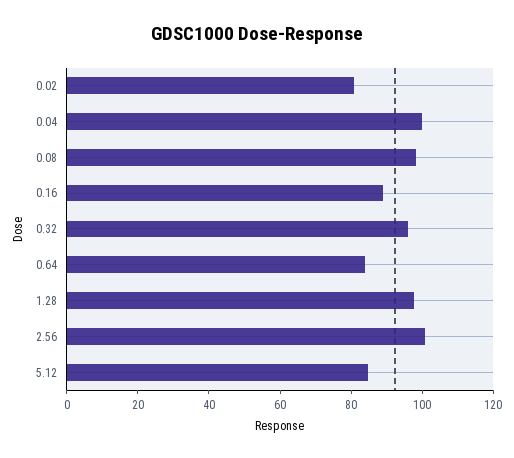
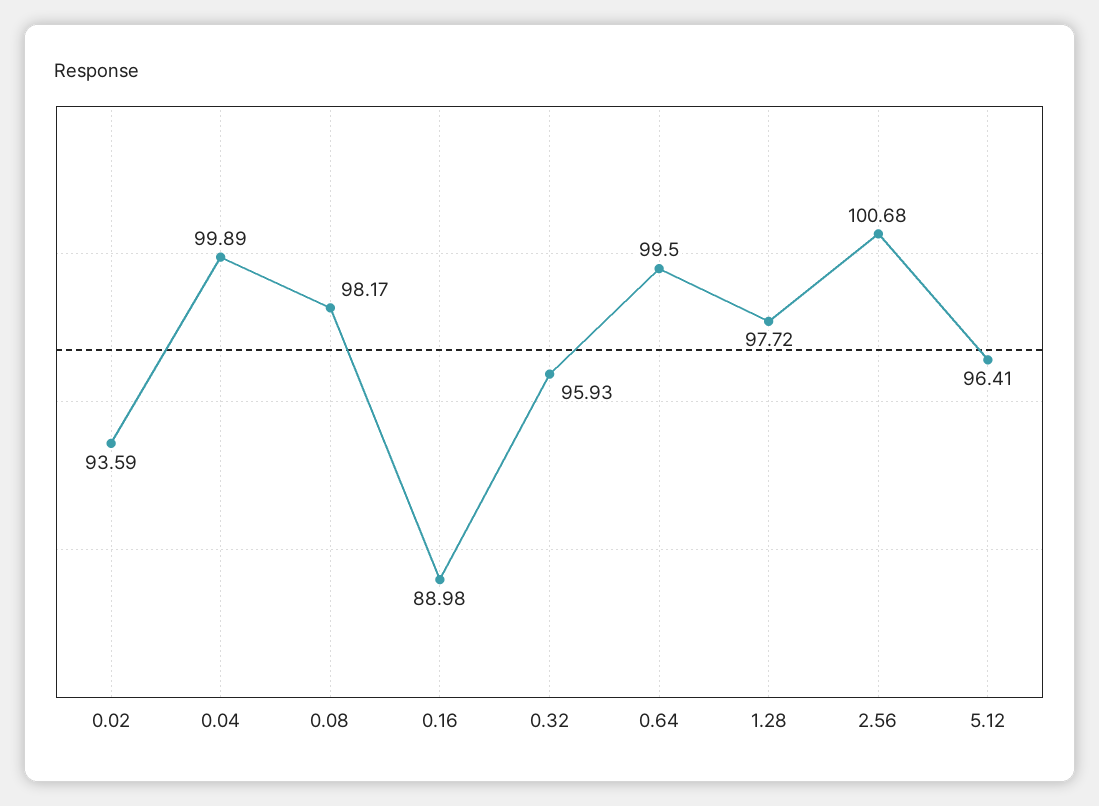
0.02: 80 -> 93.59
0.64: 85 -> 99.5
5.12: 85 -> 96.41

